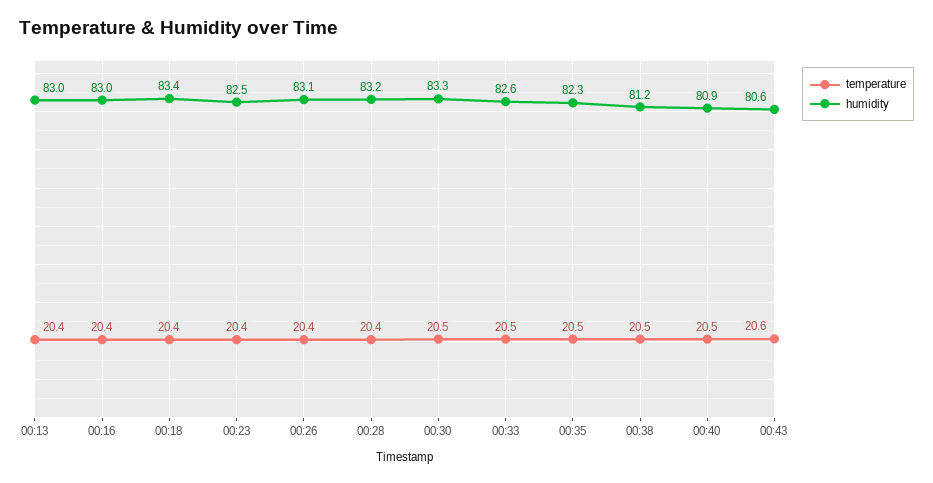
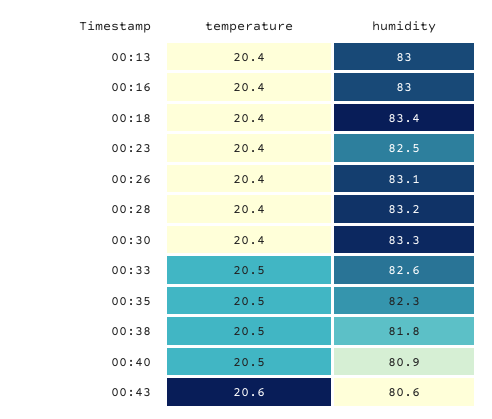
temperature, 00:30: 20.5 -> 20.4
humidity, 00:38: 81.2 -> 81.8

